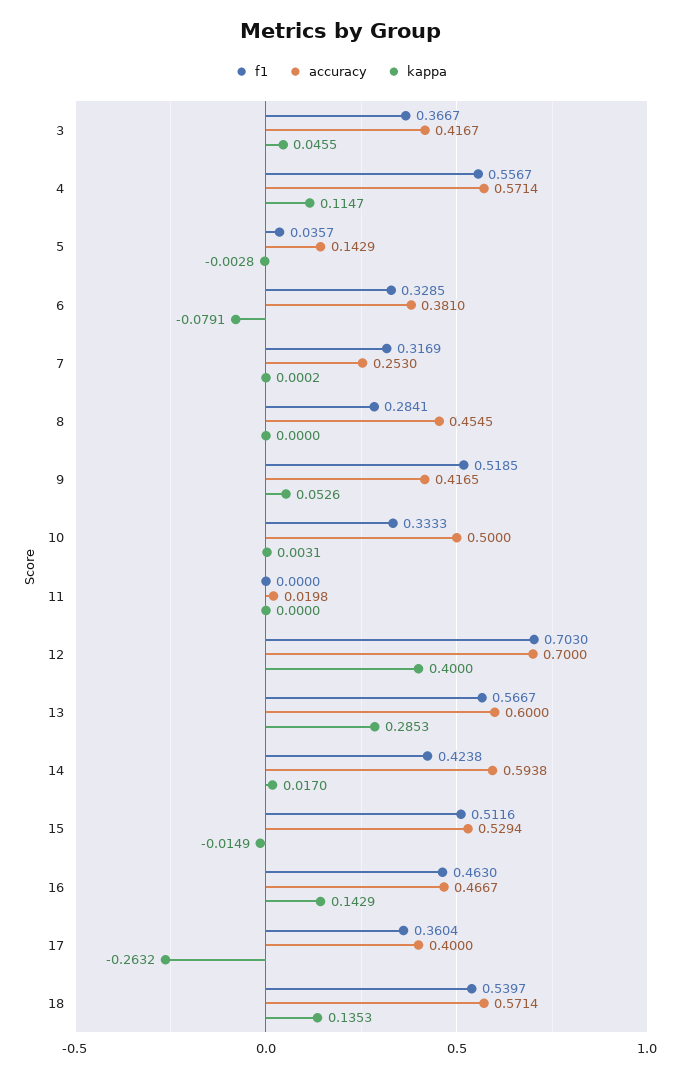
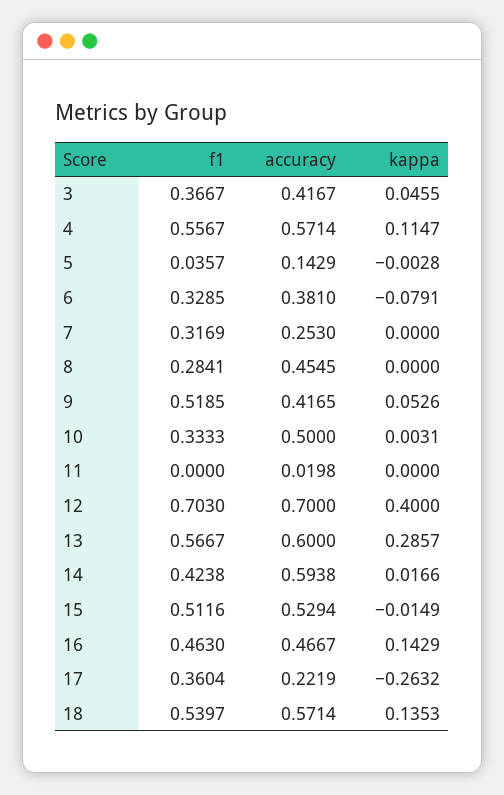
kappa, 7: 0.0002 -> 0
kappa, 13: 0.2853 -> 0.2857
kappa, 14: 0.017 -> 0.0166
accuracy, 17: 0.4 -> 0.2219

